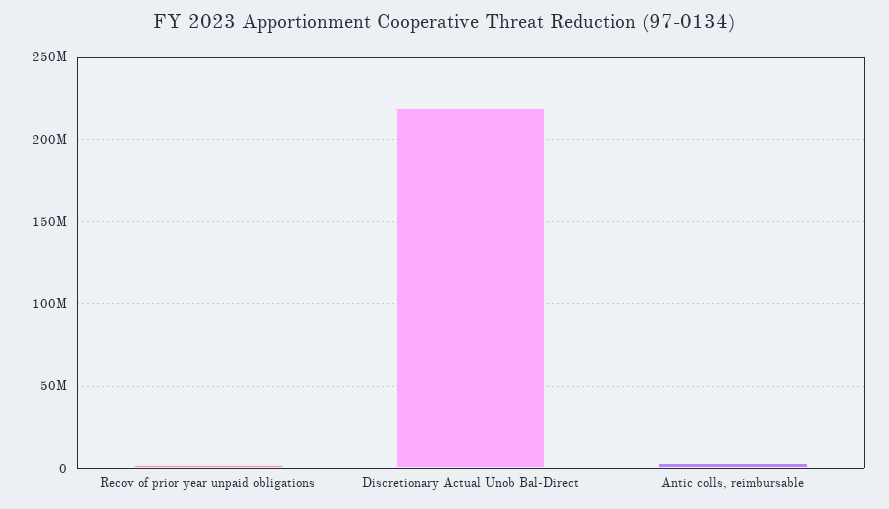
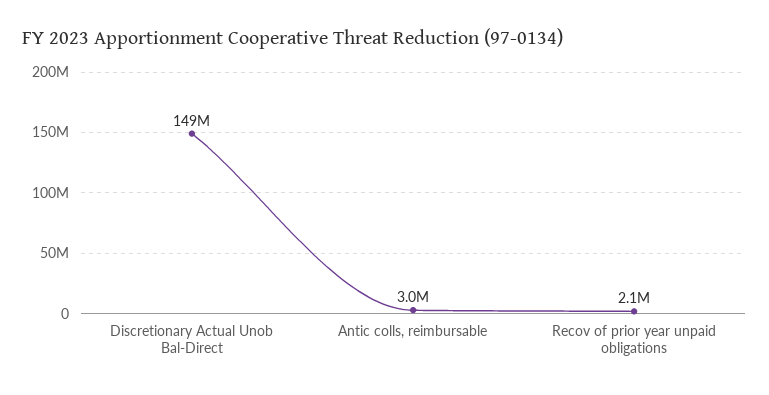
Discretionary Actual Unob Bal-Direct: 220000000 -> 149000000

